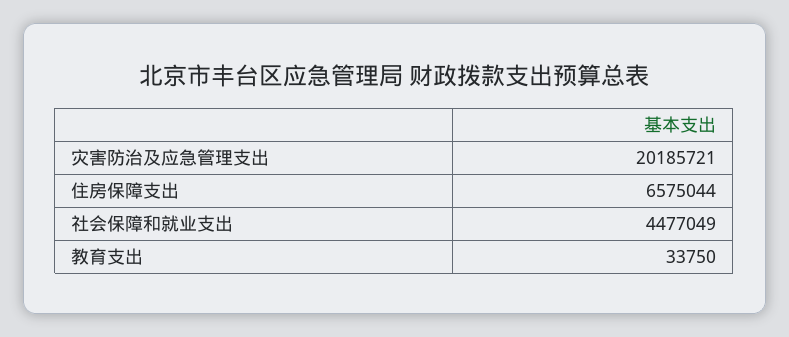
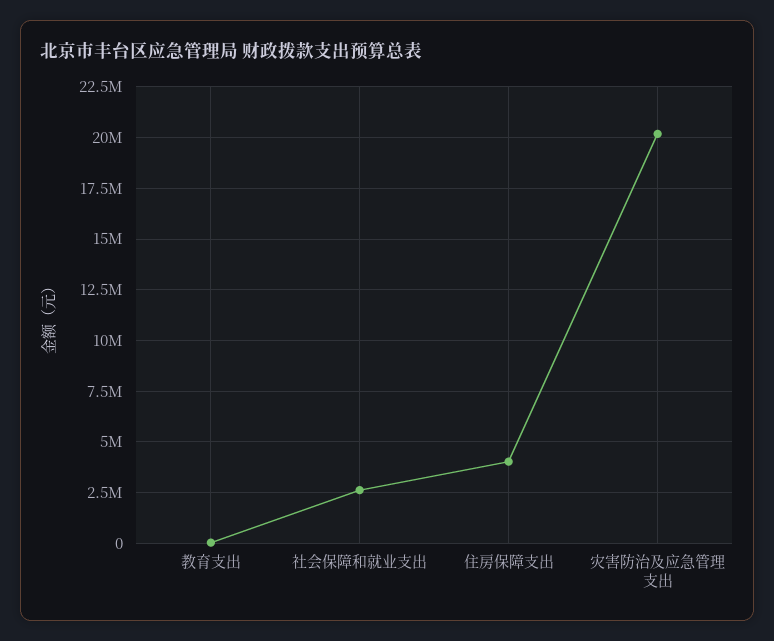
住房保障支出: 6575044 -> 4000000
社会保障和就业支出: 4477049 -> 2500000

